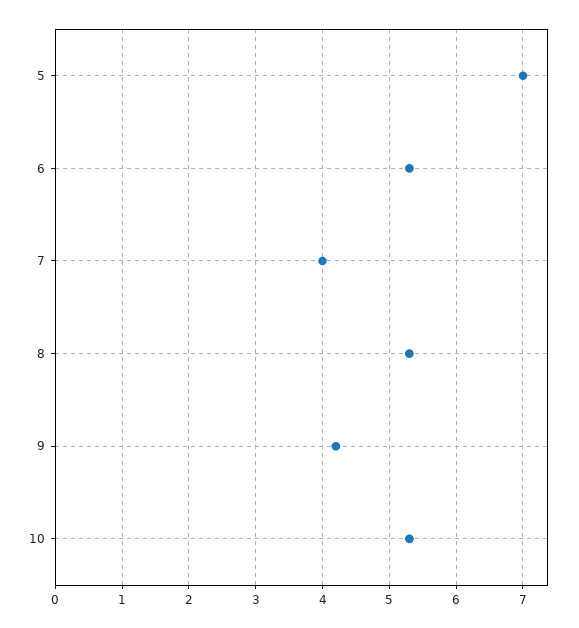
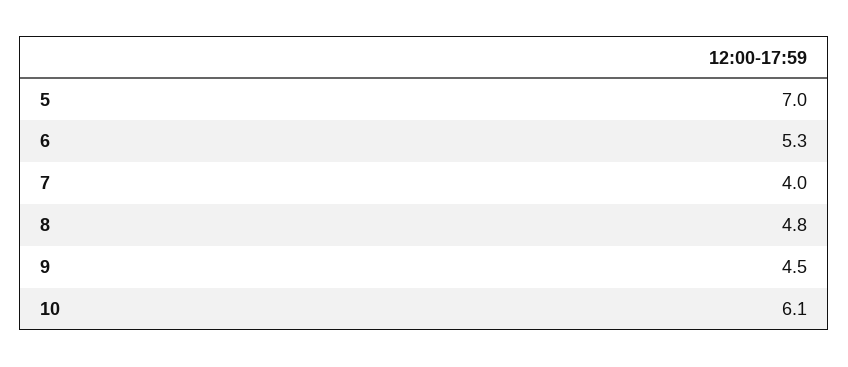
8: 5.3 -> 4.8
9: 4.2 -> 4.5
10: 5.3 -> 6.1

